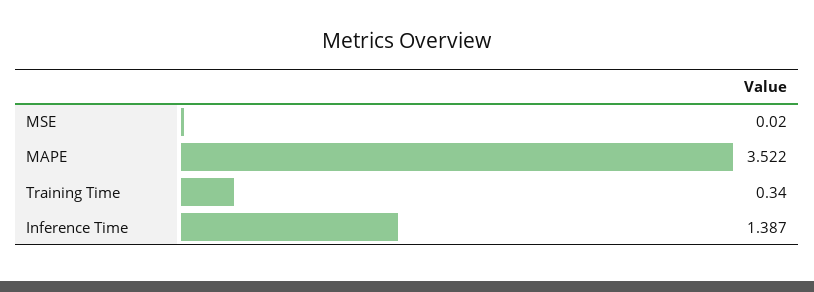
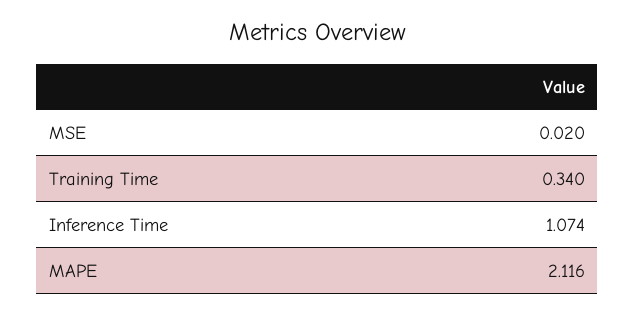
MAPE: 3.522 -> 2.116
Inference Time: 1.387 -> 1.074

